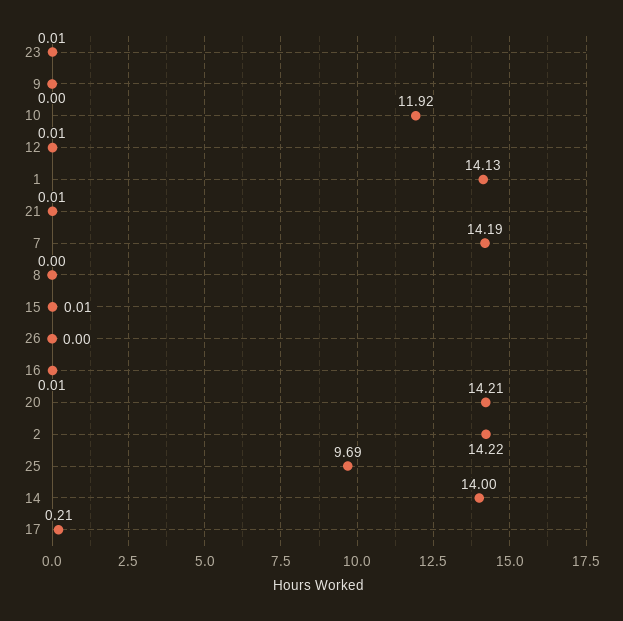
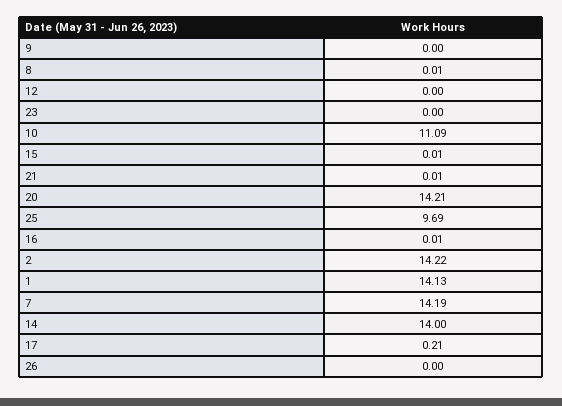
23: 0.01 -> 0
10: 11.92 -> 11.09
12: 0.01 -> 0
8: 0 -> 0.01

